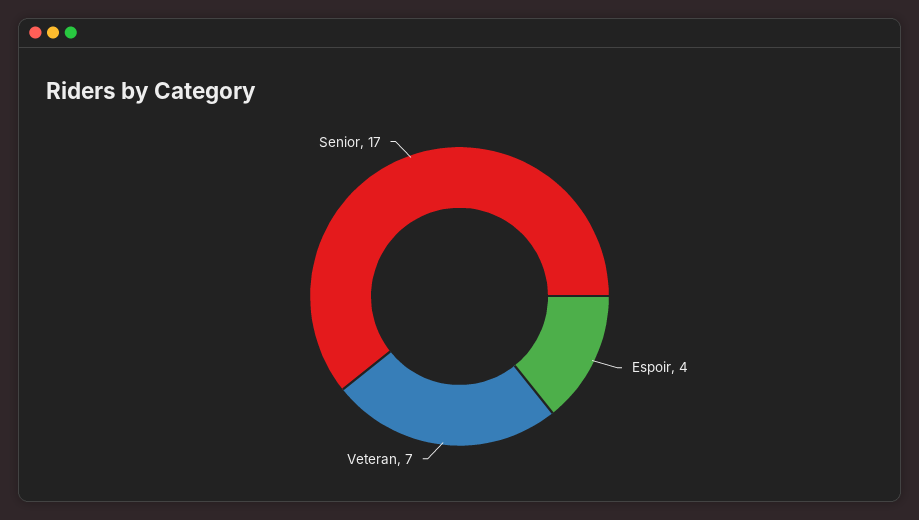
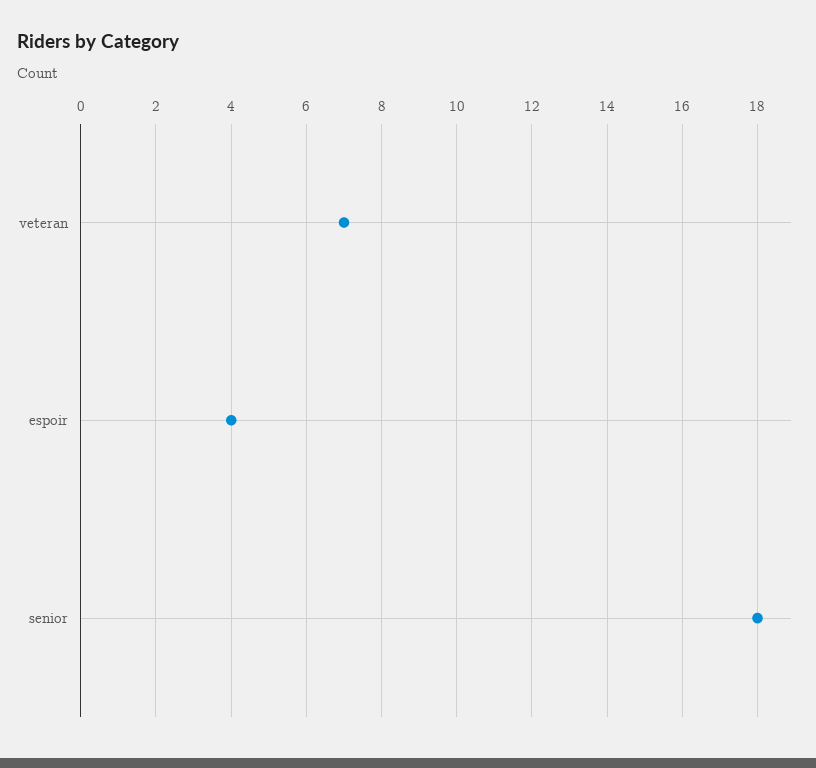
Senior: 17 -> 18

